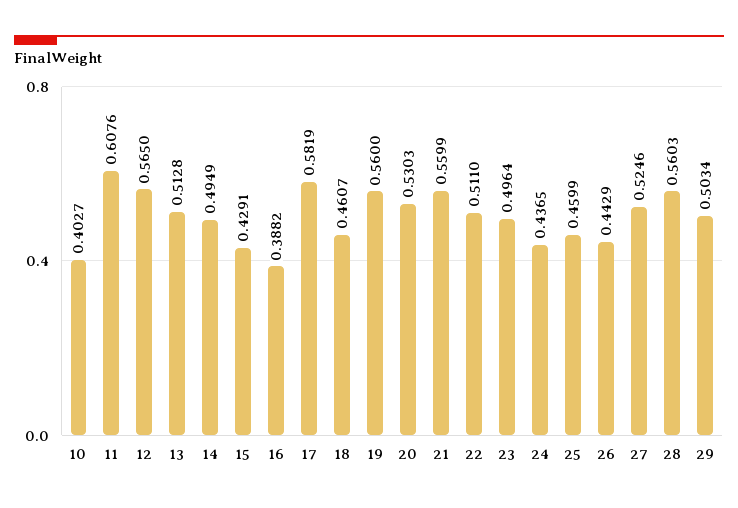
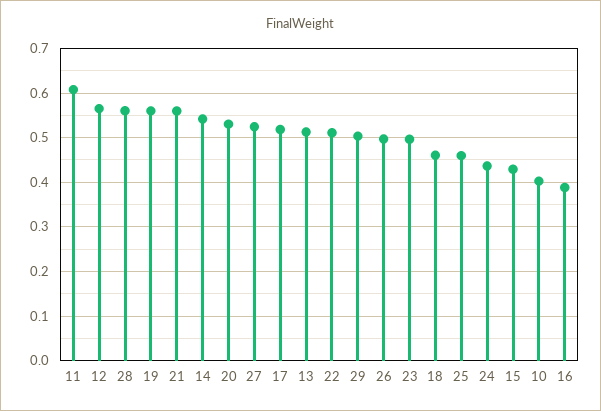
14: 0.4949 -> 0.54
17: 0.5819 -> 0.52
26: 0.4429 -> 0.5

